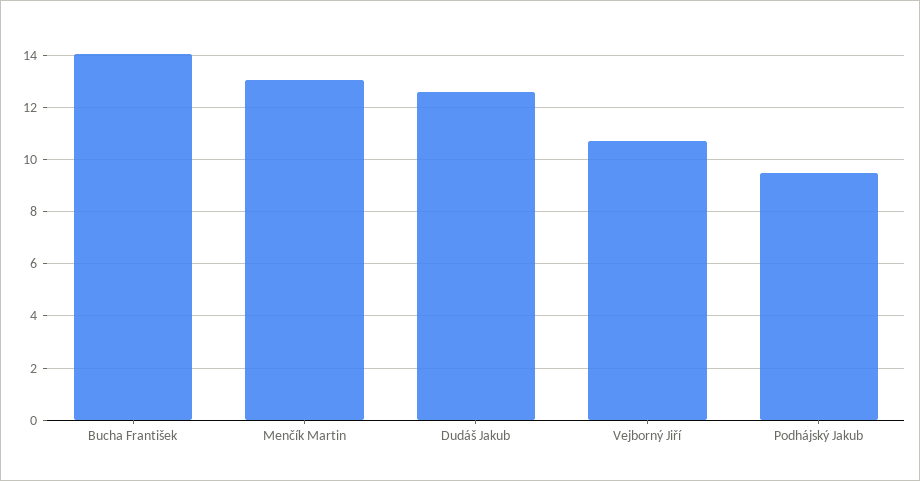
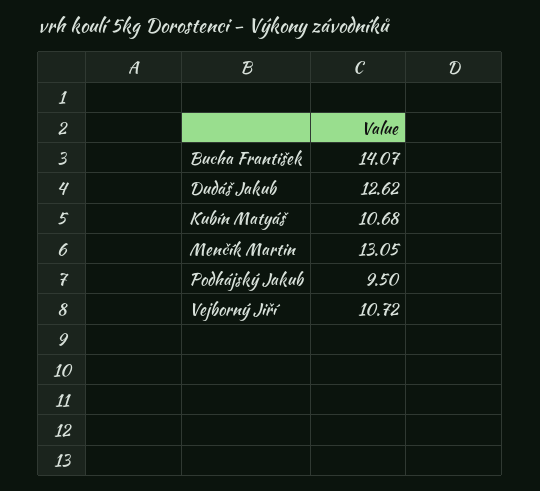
Kubín Matyáš: none -> 10.68

